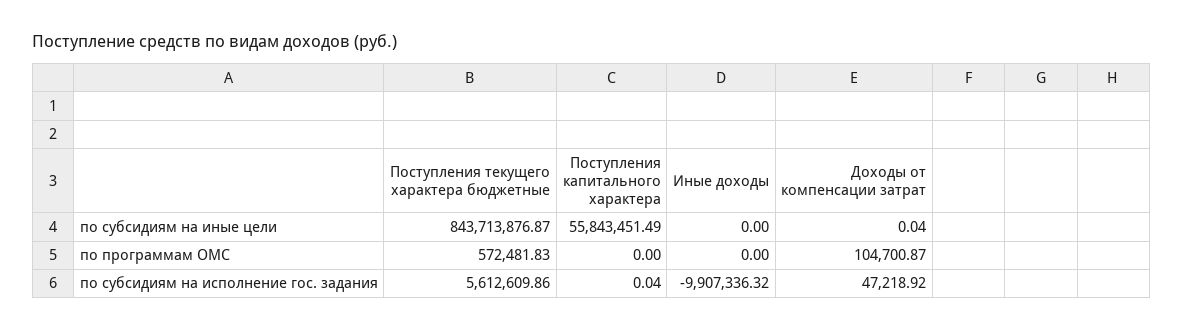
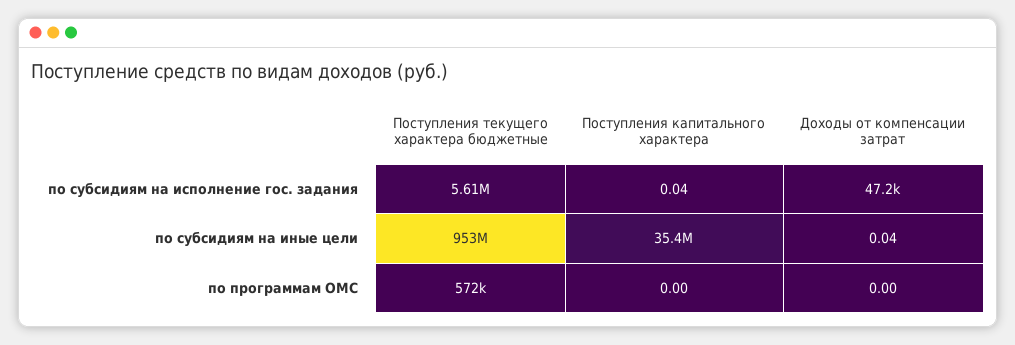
Поступления текущего характера бюджетные, по субсидиям на иные цели: 843713876.87 -> 953000000
Поступления капитального характера, по субсидиям на иные цели: 55843451.49 -> 35400000
Иные доходы, по субсидиям на иные цели: 0 -> none
Иные доходы, по программам ОМС: 0 -> none
Доходы от компенсации затрат, по программам ОМС: 104700.87 -> 0
Иные доходы, по субсидиям на исполнение гос. задания: -9907336.32 -> none

